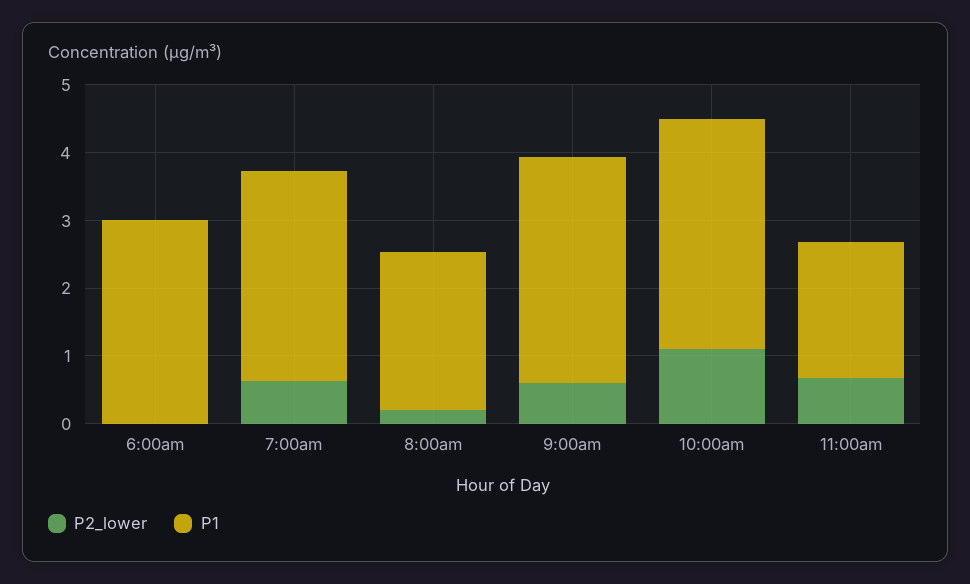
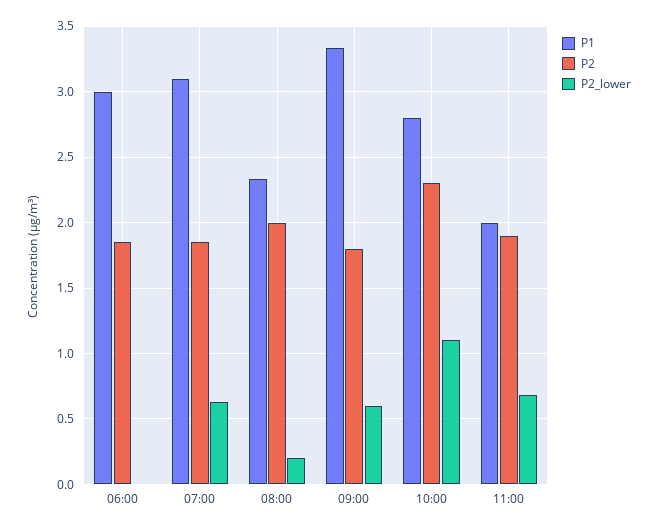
P1, 10:00am: 3.4 -> 2.8
P2, 6:00am: none -> 1.85
P2, 7:00am: none -> 1.85
P2, 8:00am: none -> 2
P2, 9:00am: none -> 1.8
P2, 10:00am: none -> 2.3
P2, 11:00am: none -> 1.9

